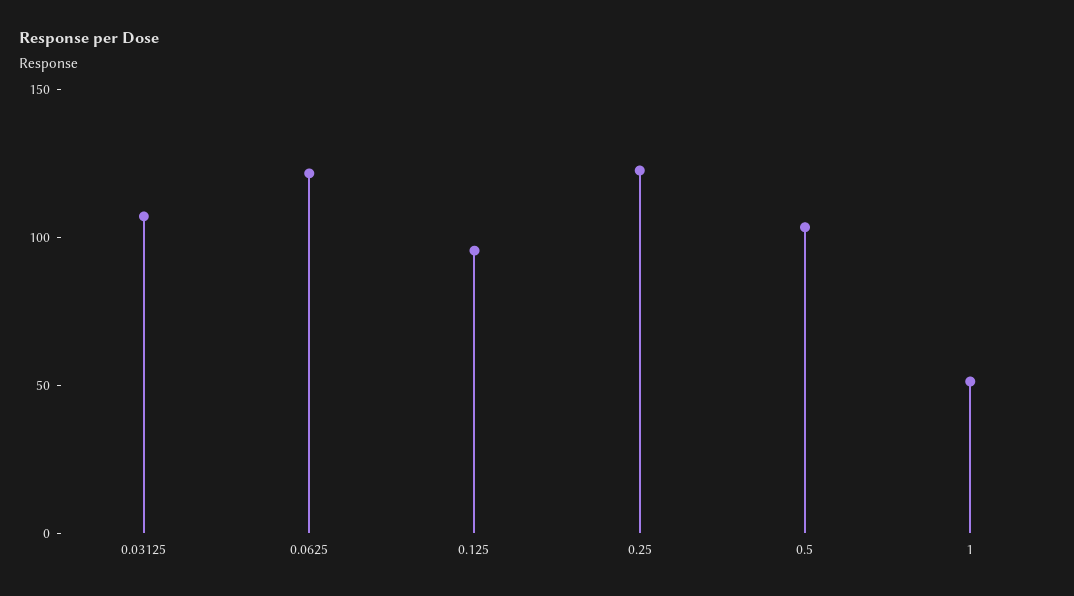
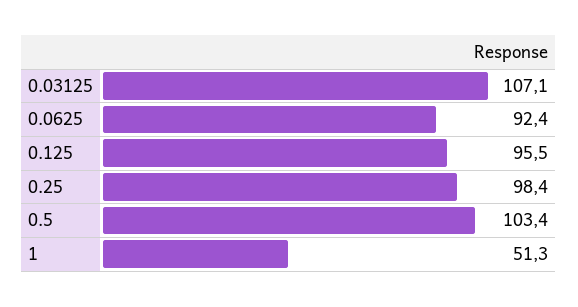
0.0625: 120 -> 92.4
0.25: 120 -> 98.4

